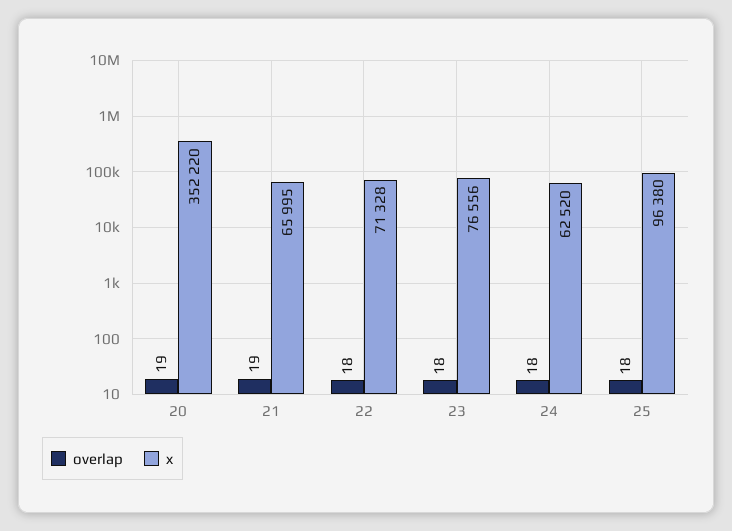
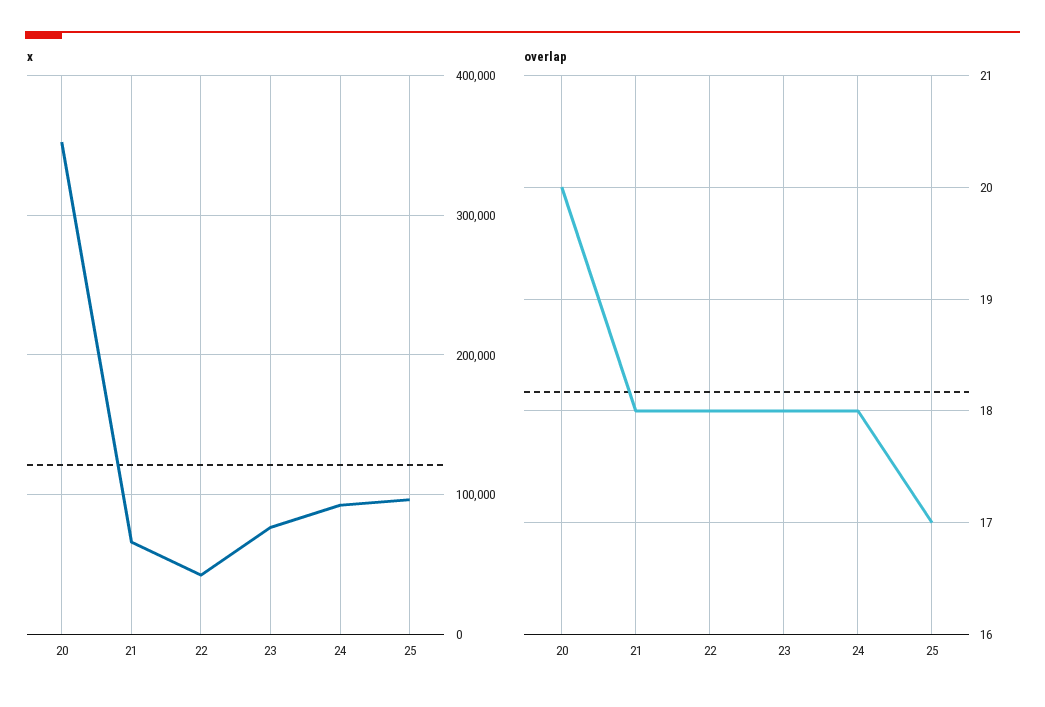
overlap, 20: 19 -> 20
overlap, 21: 19 -> 18
x, 22: 71328 -> 40000
x, 24: 62520 -> 90000
overlap, 25: 18 -> 17

